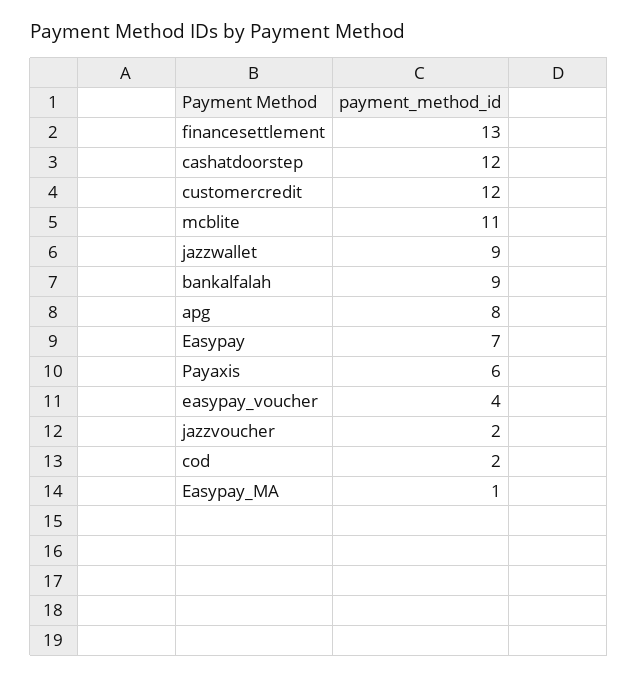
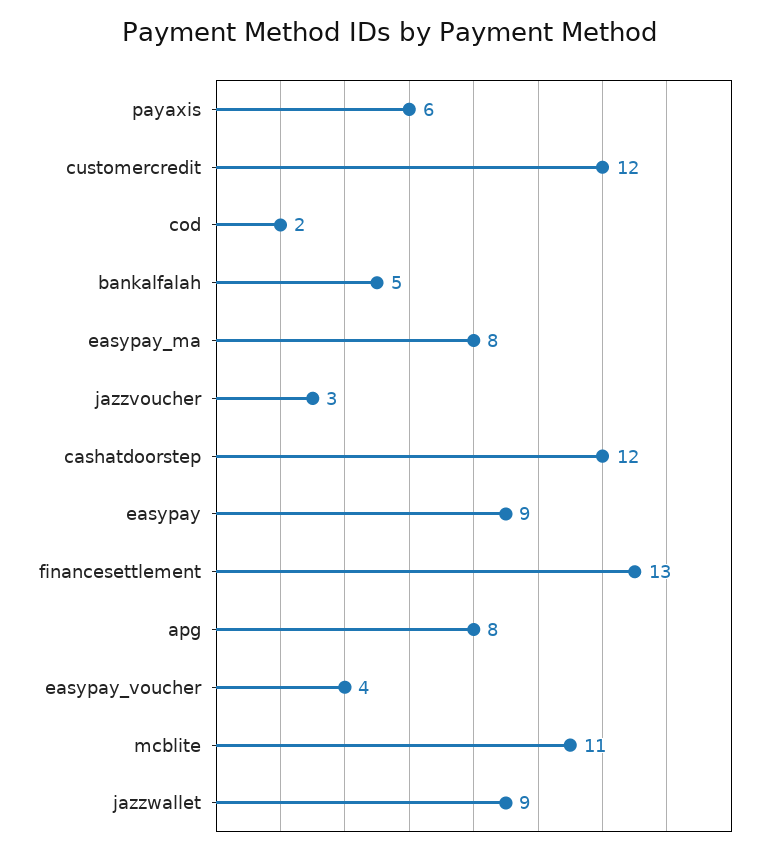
bankalfalah: 9 -> 5
Easypay: 7 -> 9
jazzvoucher: 2 -> 3
Easypay_MA: 1 -> 8

